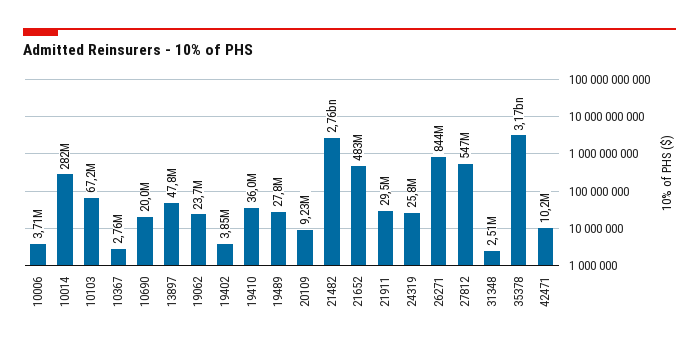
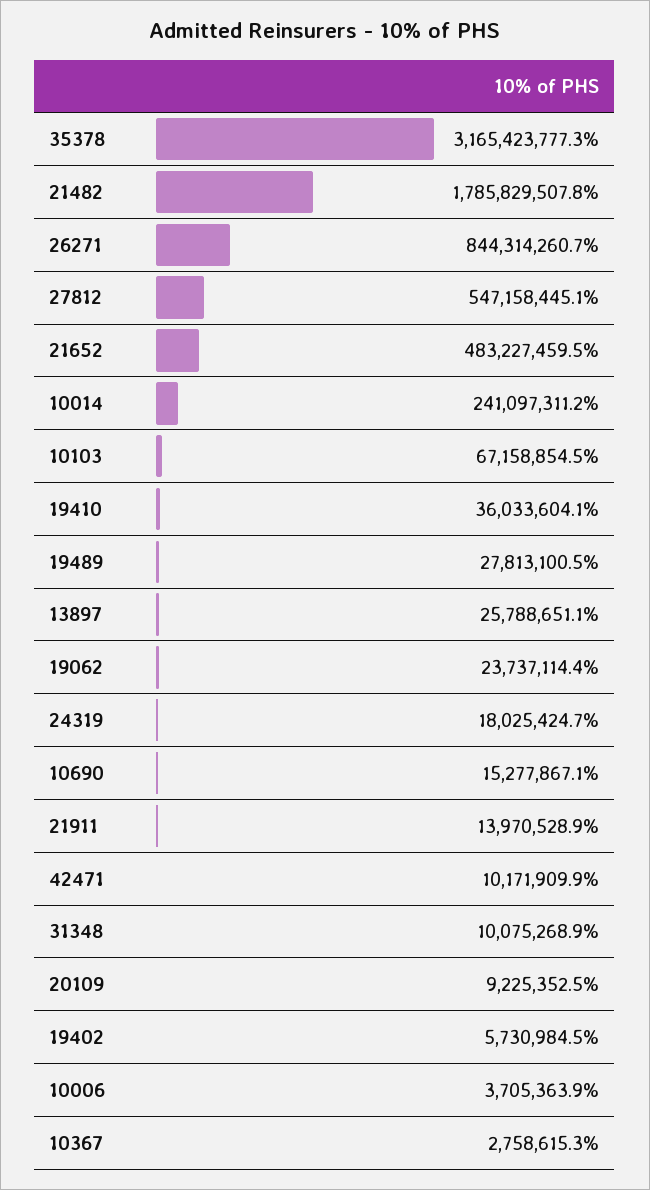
10014: 282000000 -> 241097311.2
10690: 20000000 -> 15277867.1
13897: 47800000 -> 25788651.1
19402: 3850000 -> 5730984.5
21482: 2760000000 -> 1785829507.8
21911: 29500000 -> 13970528.9
24319: 25800000 -> 18025424.7
31348: 2510000 -> 10075268.9

